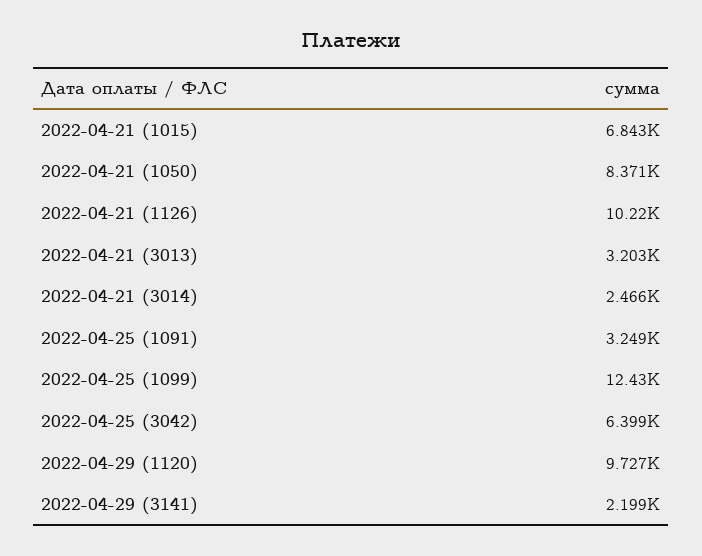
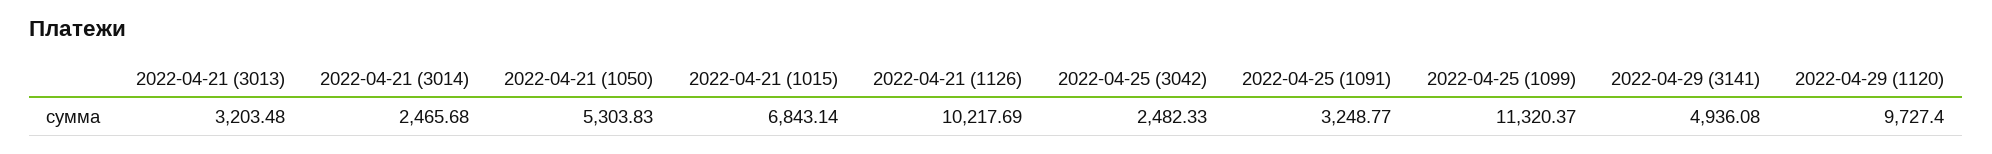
2022-04-21 (1050): 8371 -> 5303.83
2022-04-25 (1099): 12430 -> 11320.37
2022-04-25 (3042): 6399 -> 2482.33
2022-04-29 (3141): 2199 -> 4936.08

